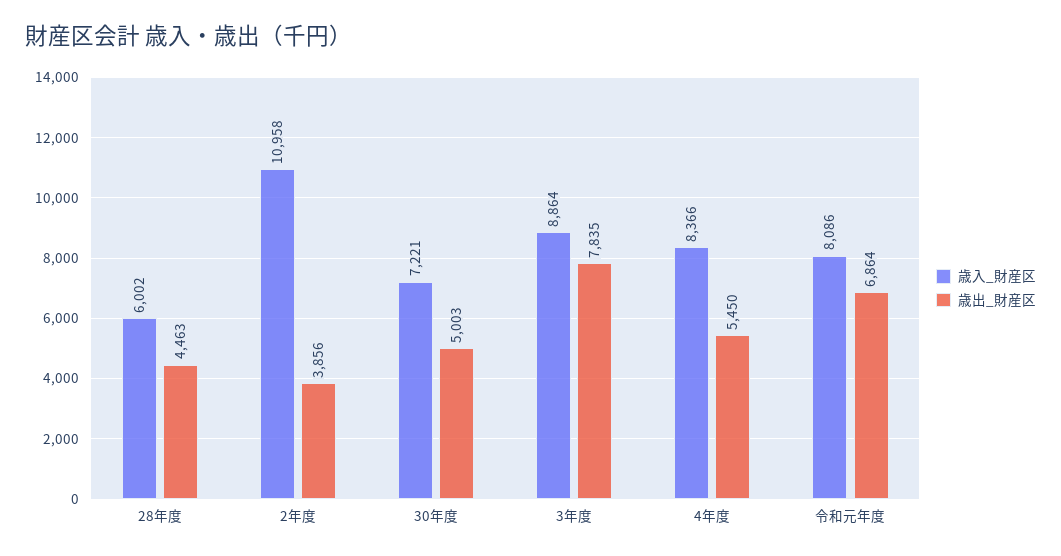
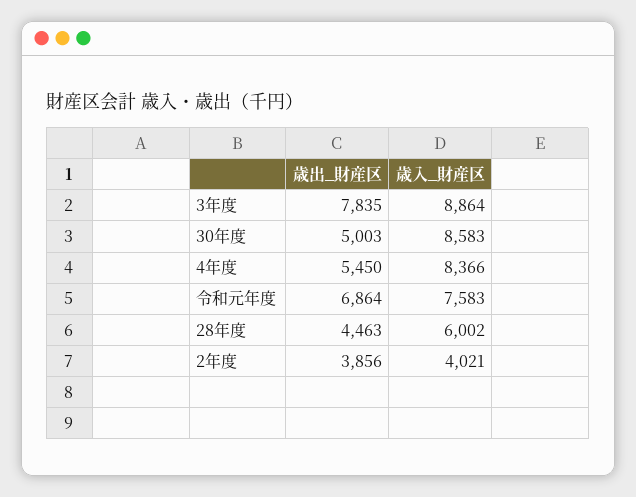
歳入_財産区, 2年度: 10958 -> 4021
歳入_財産区, 30年度: 7221 -> 8583
歳入_財産区, 令和元年度: 8086 -> 7583

